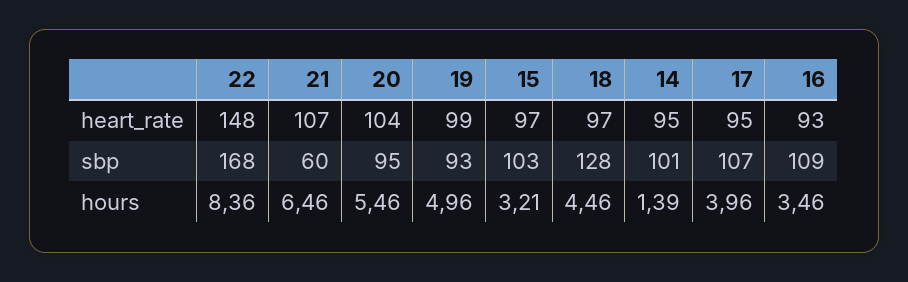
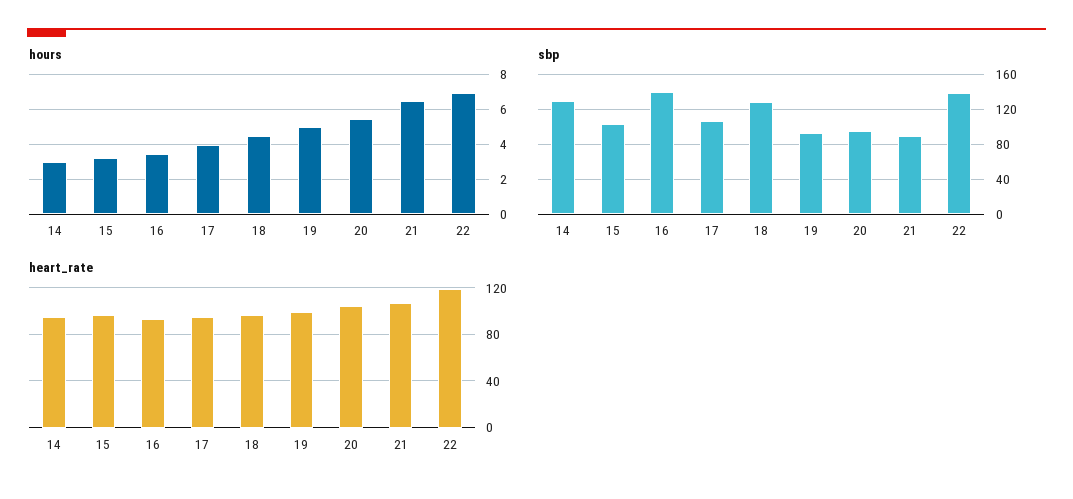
heart_rate, 22: 148 -> 120
sbp, 22: 168 -> 140
sbp, 21: 60 -> 90
sbp, 14: 101 -> 130
sbp, 16: 109 -> 140
hours, 22: 8.36 -> 7
hours, 14: 1.39 -> 3

